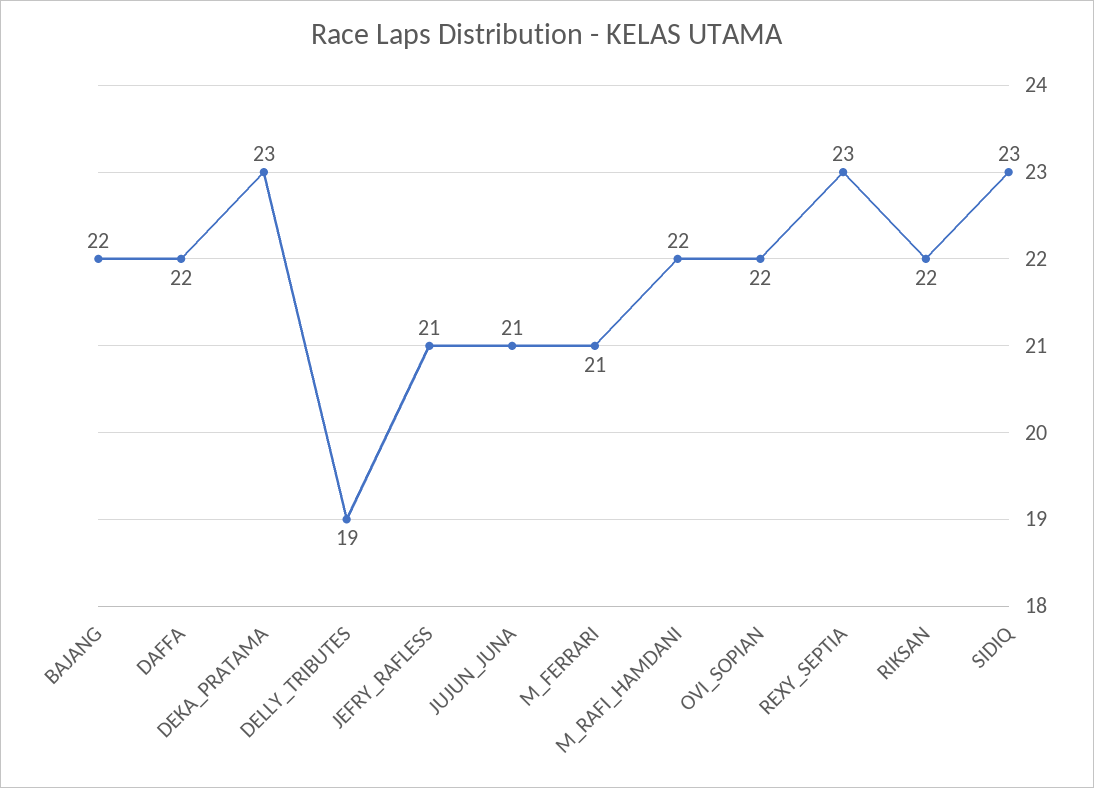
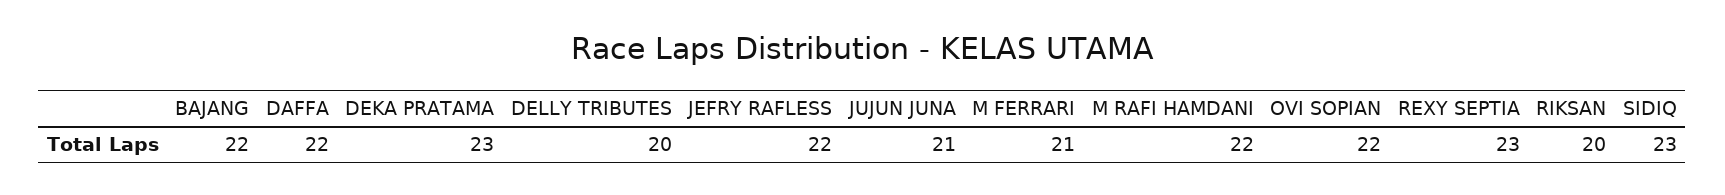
DELLY_TRIBUTES: 19 -> 20
JEFRY_RAFLESS: 21 -> 22
RIKSAN: 22 -> 20

